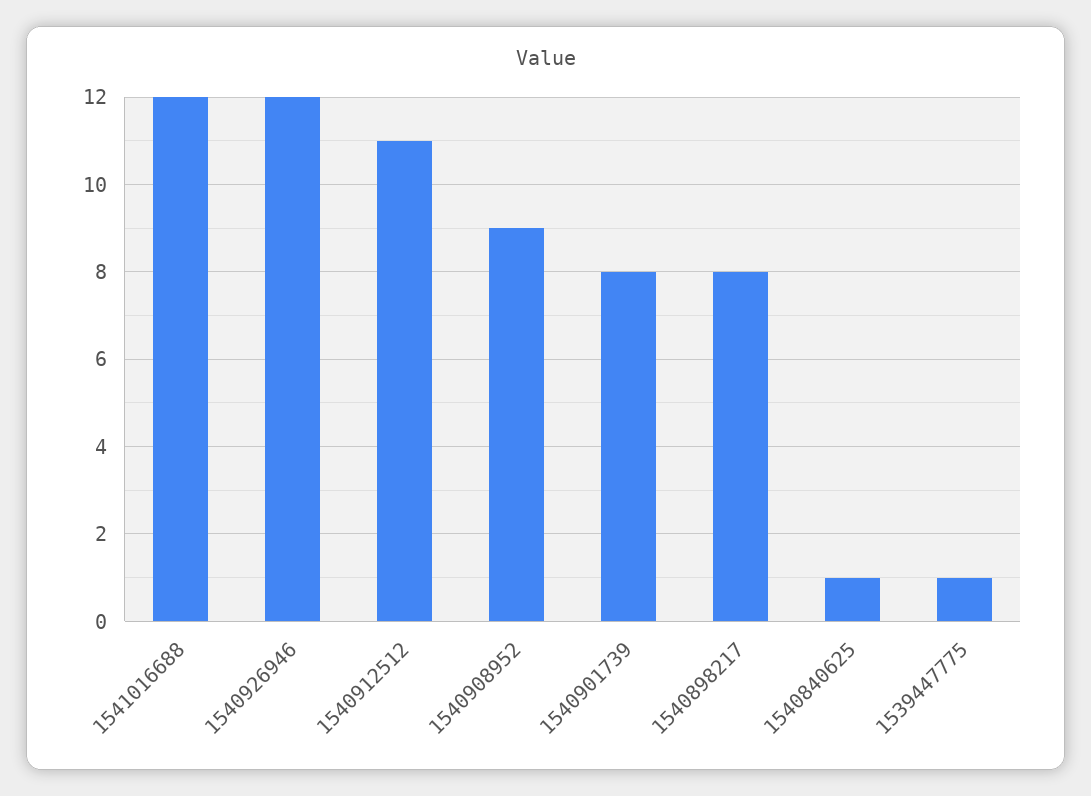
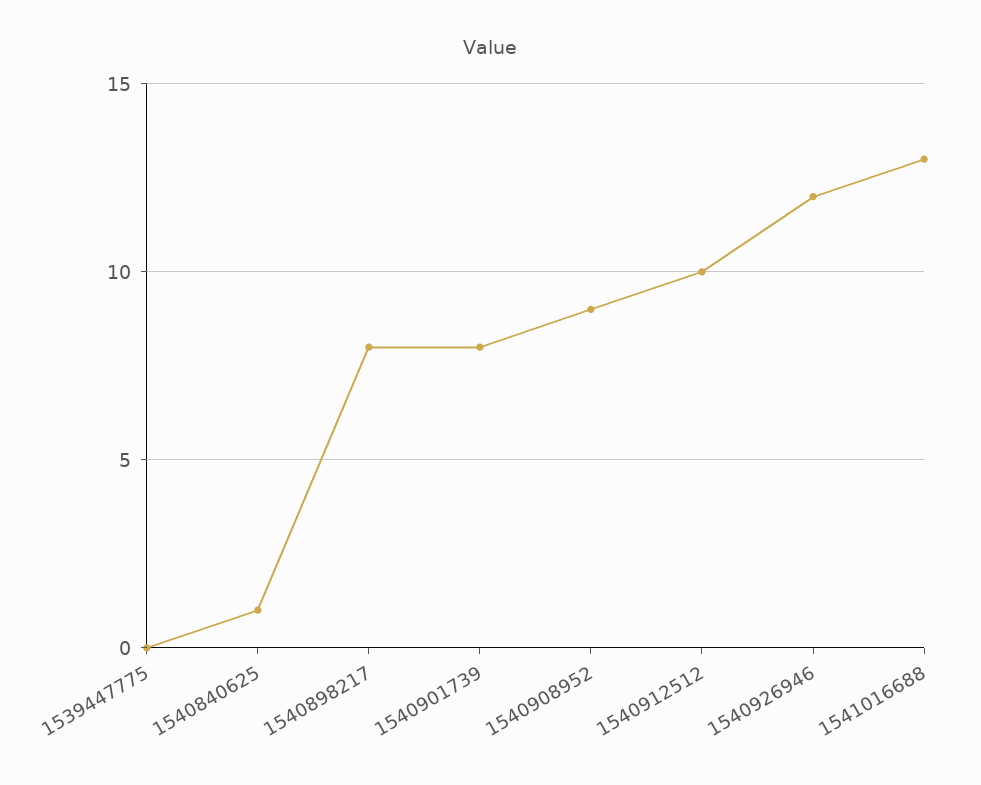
1541016688: 12 -> 13
1540912512: 11 -> 10
1539447775: 1 -> 0

